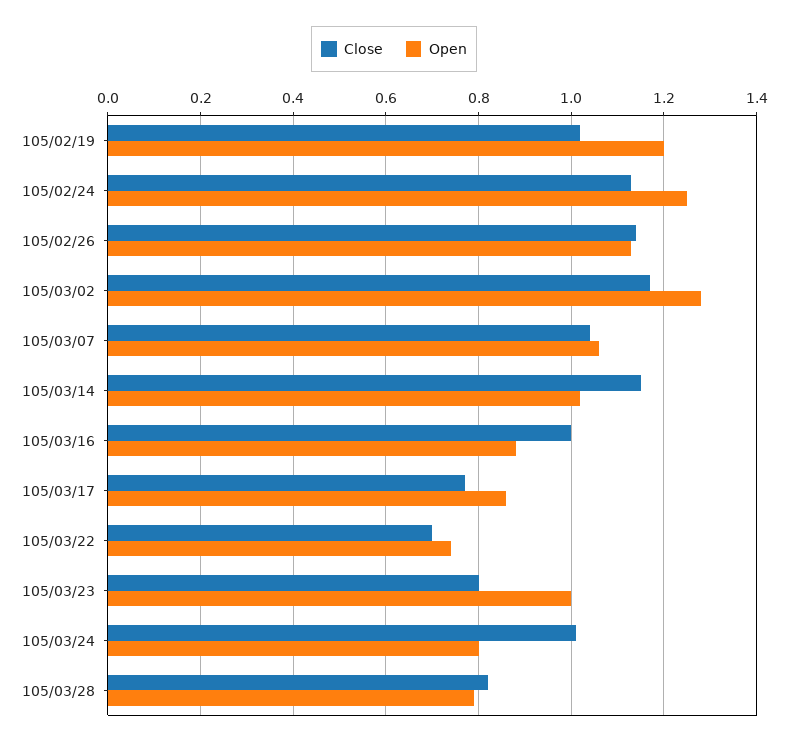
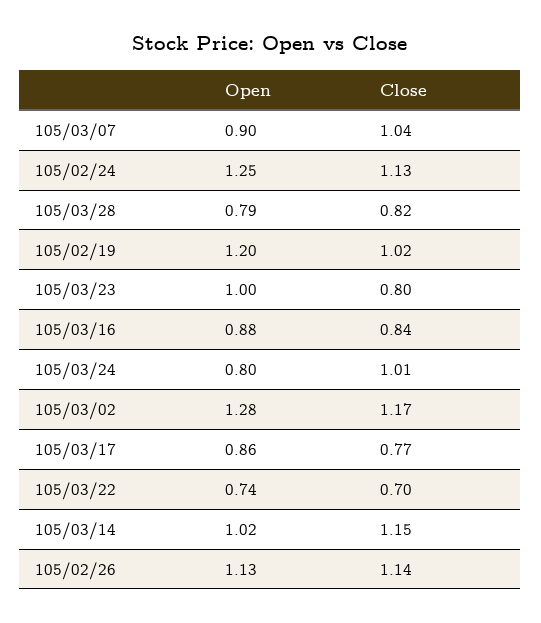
Open, 105/03/07: 1.05 -> 0.9
Close, 105/03/16: 1 -> 0.84

